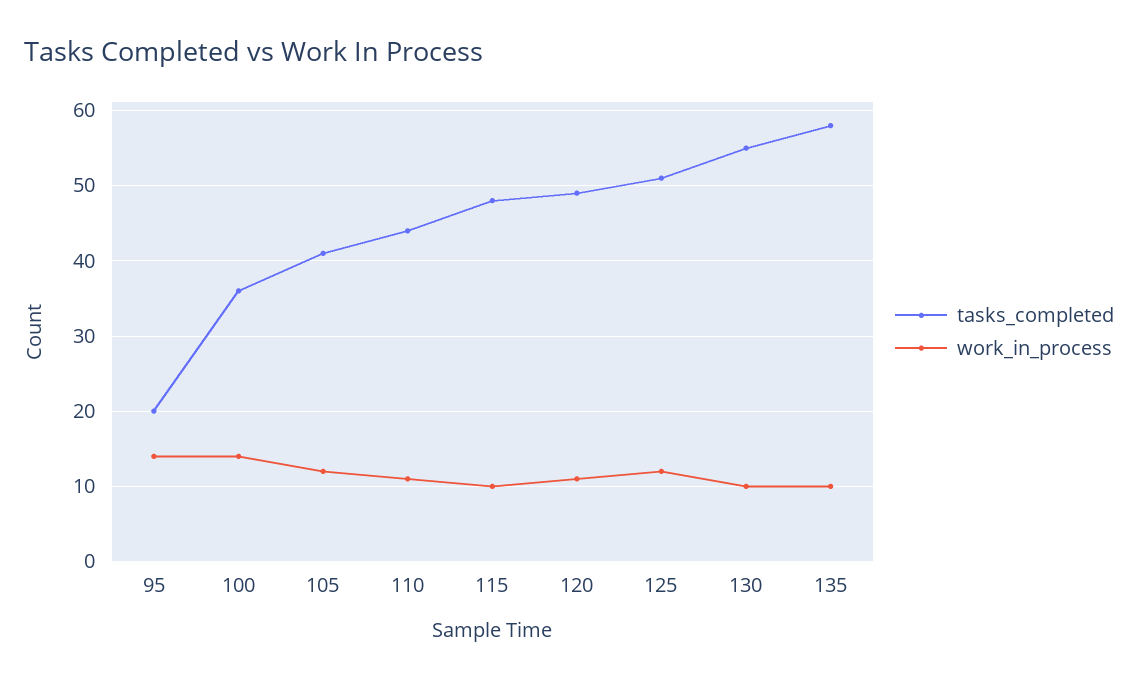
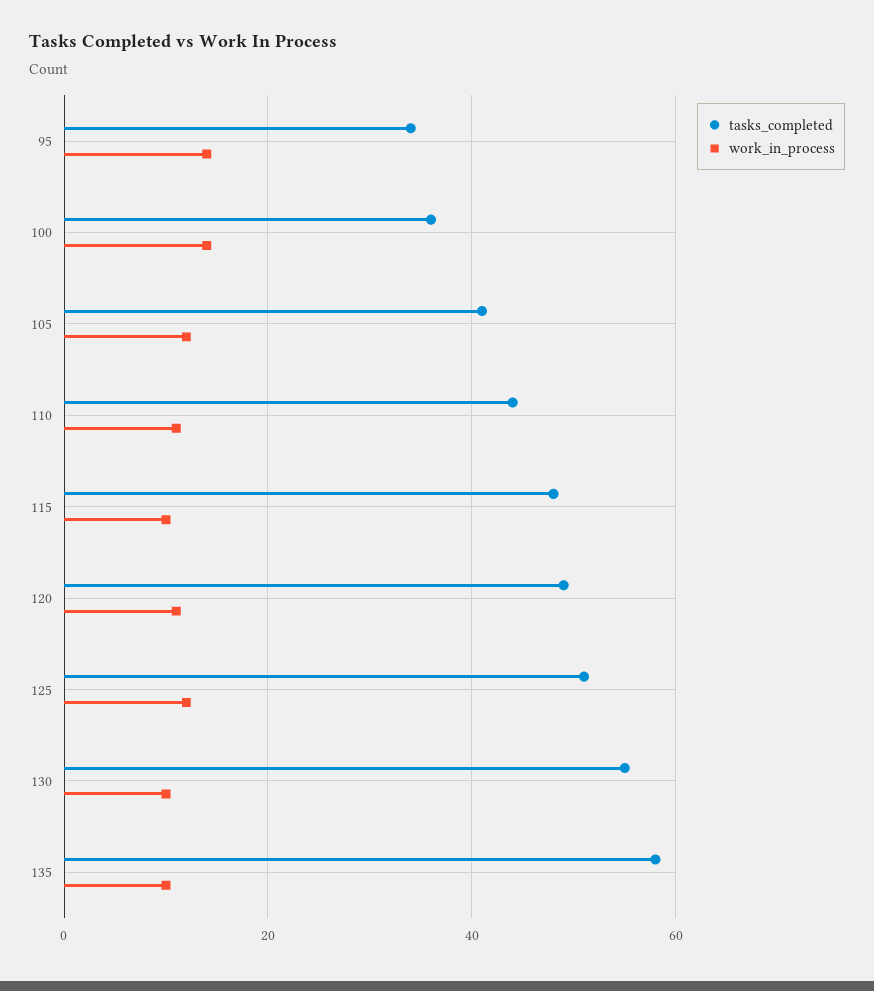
tasks_completed, 95: 20 -> 35

